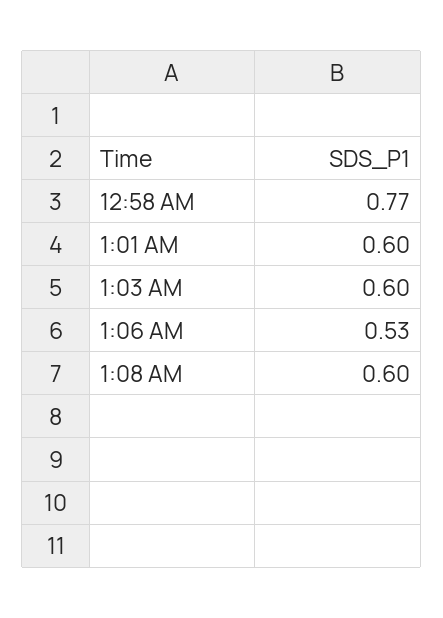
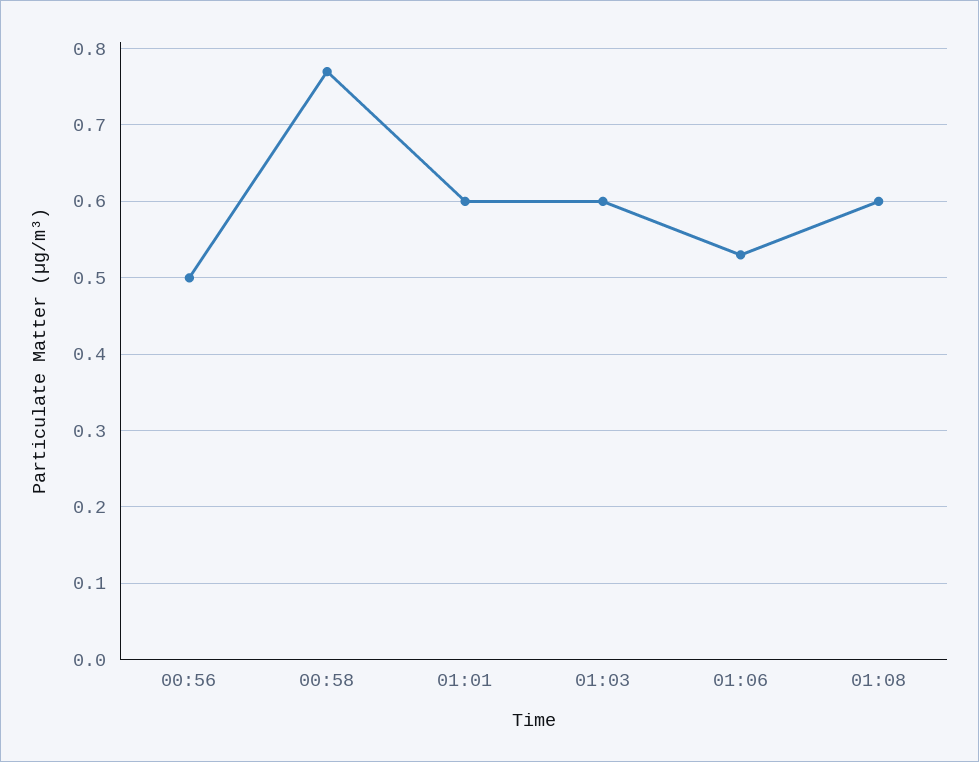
00:56: none -> 0.5

